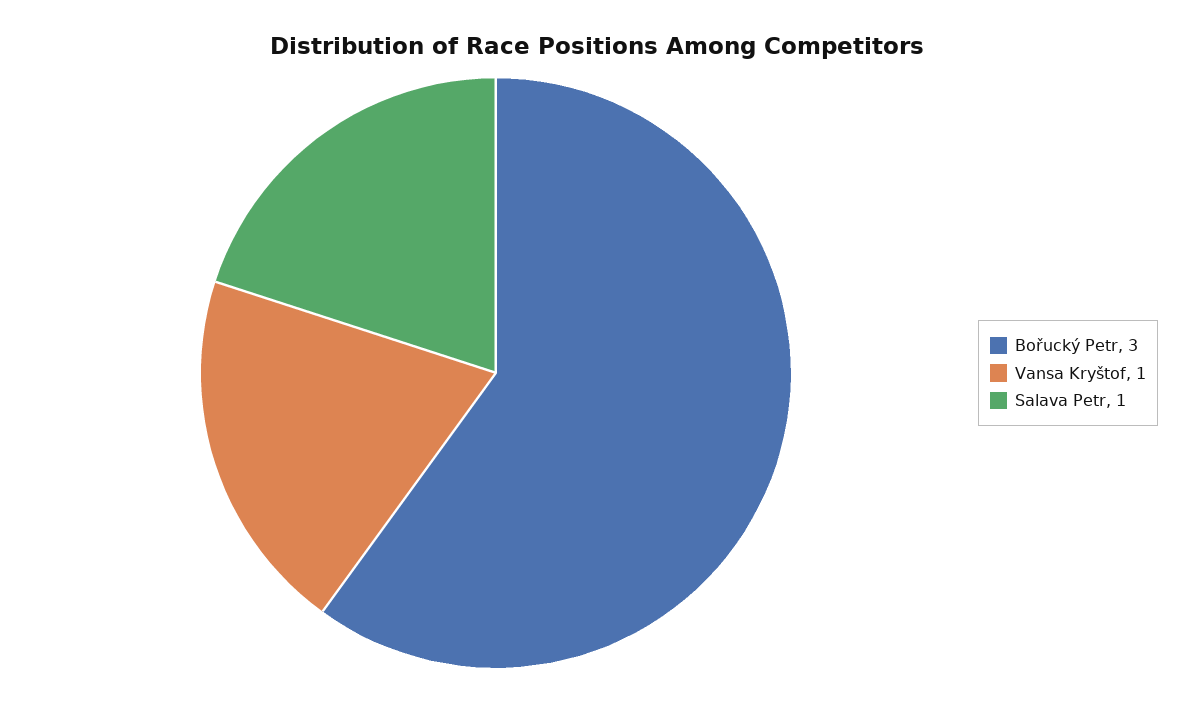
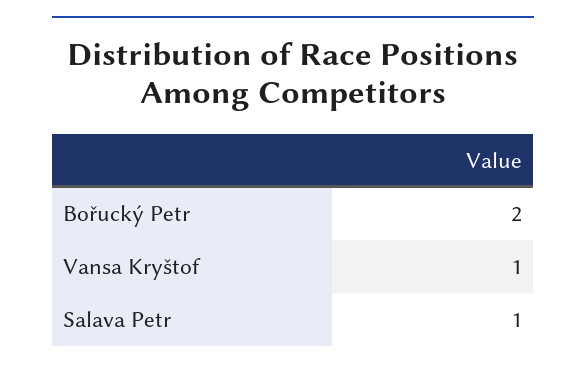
Bořucký Petr: 3 -> 2

